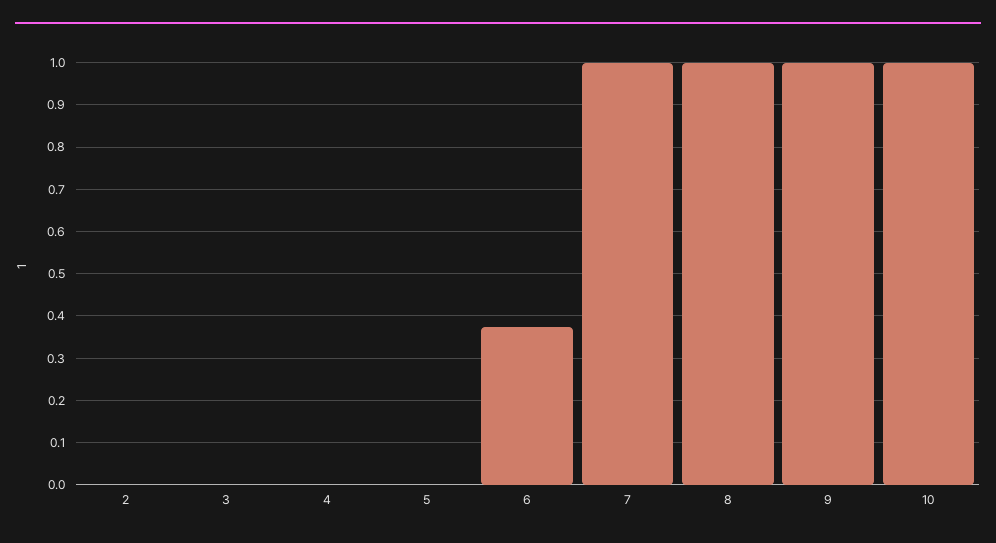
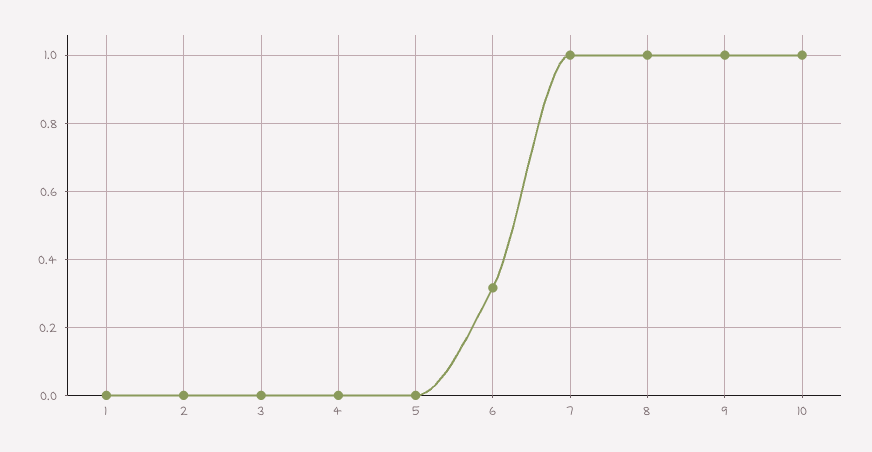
6: 0.38 -> 0.32
1: none -> 0

